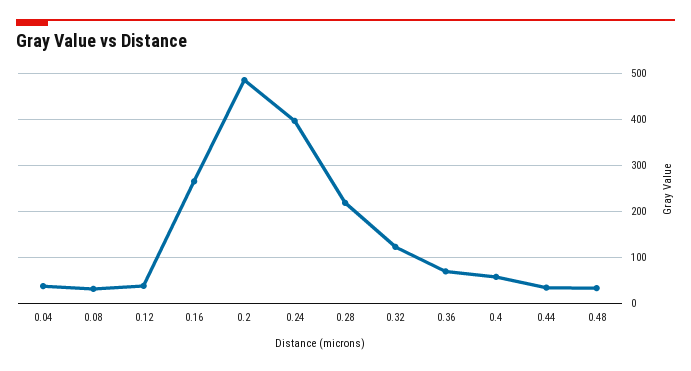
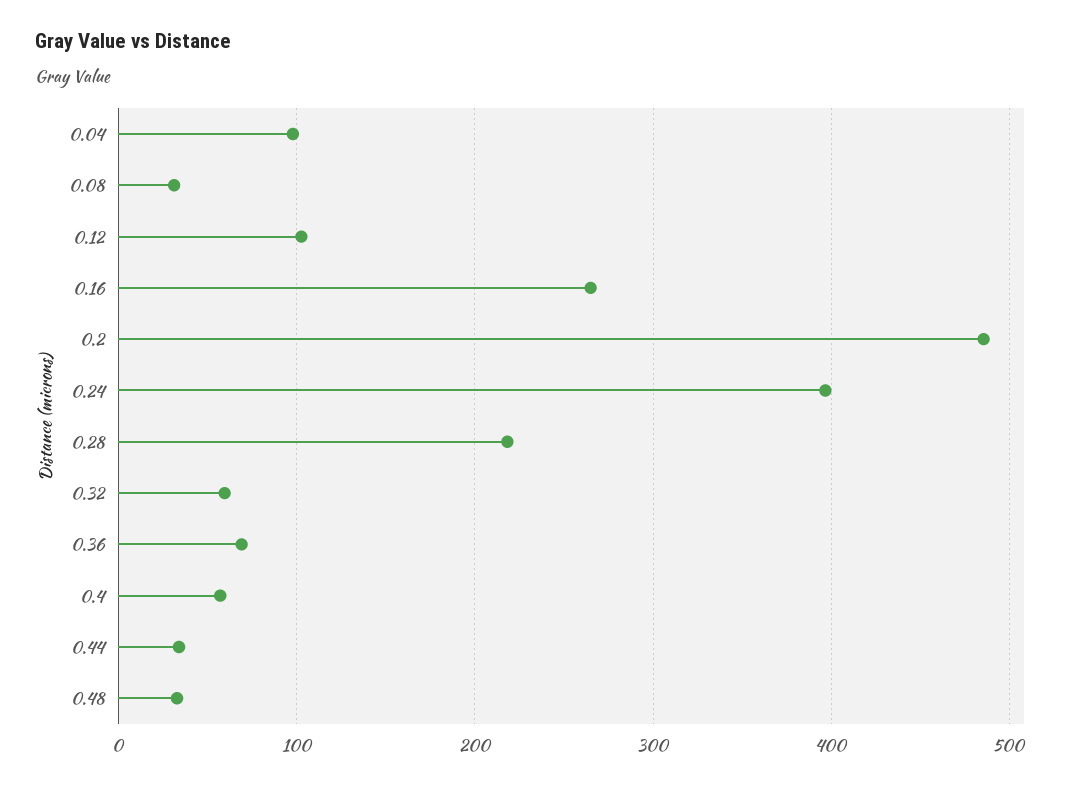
0.04: 40 -> 100
0.12: 40 -> 100
0.32: 120 -> 60

